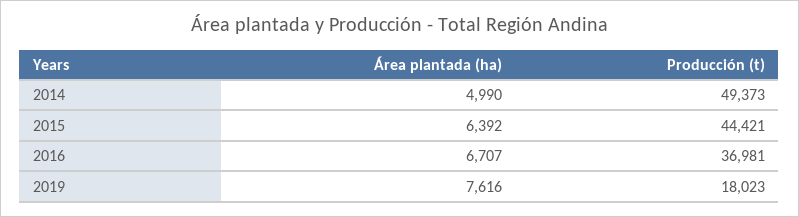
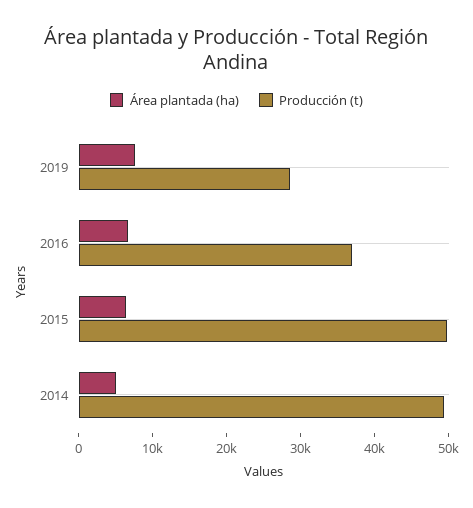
Producción (t), 2015: 44421 -> 50000
Producción (t), 2019: 18023 -> 28000

